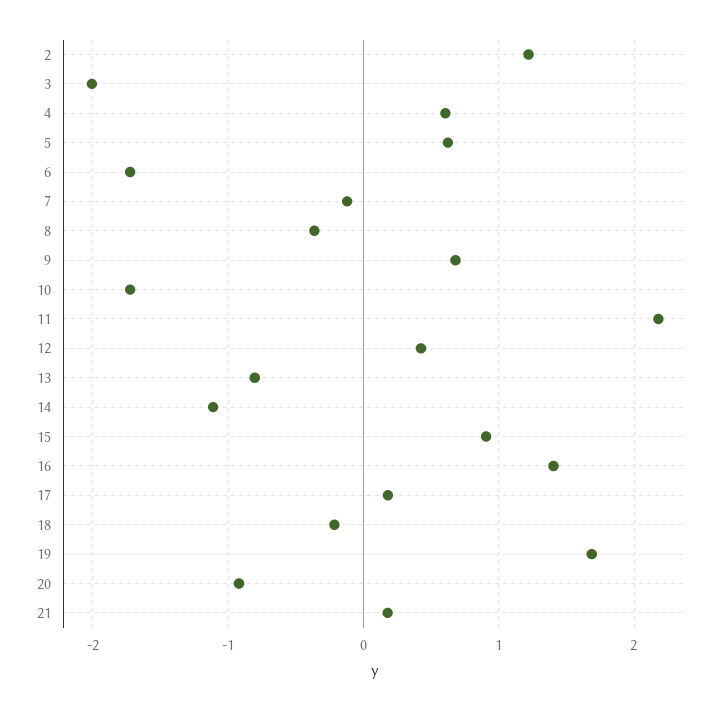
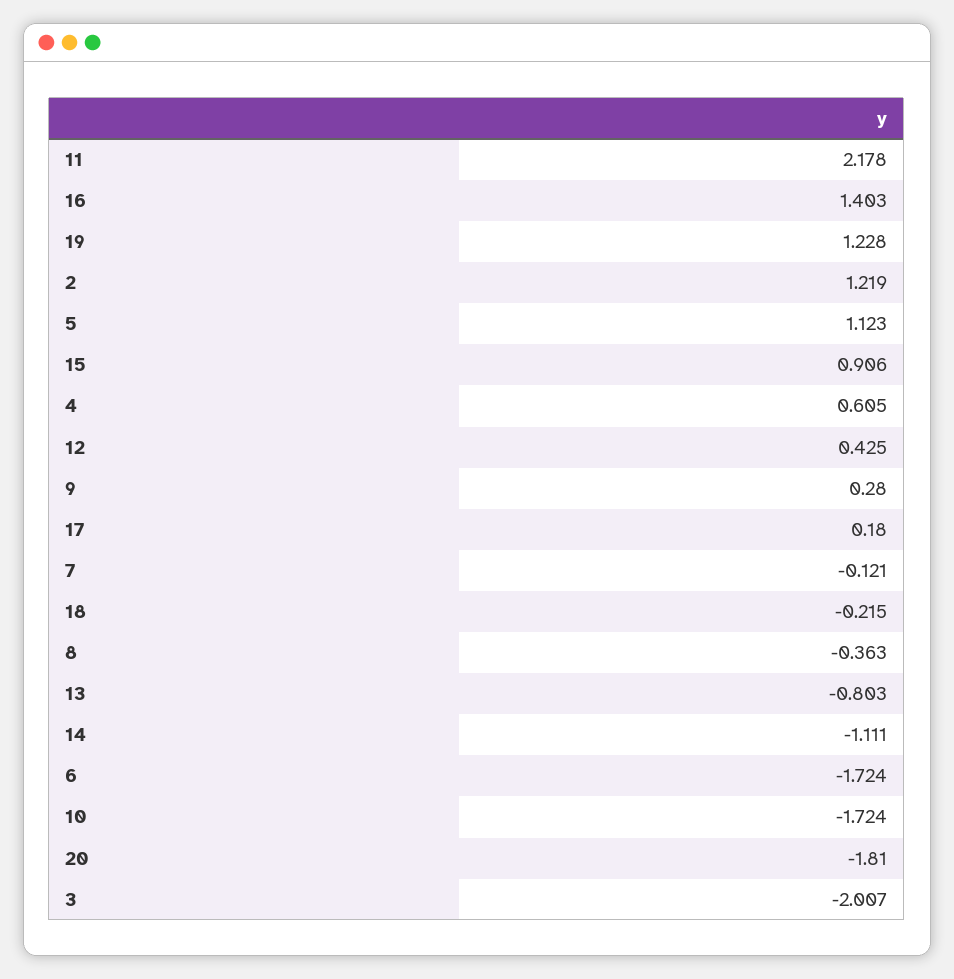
5: 0.6 -> 1.123
9: 0.7 -> 0.28
19: 1.7 -> 1.228
20: -0.9 -> -1.81
21: 0.2 -> none

